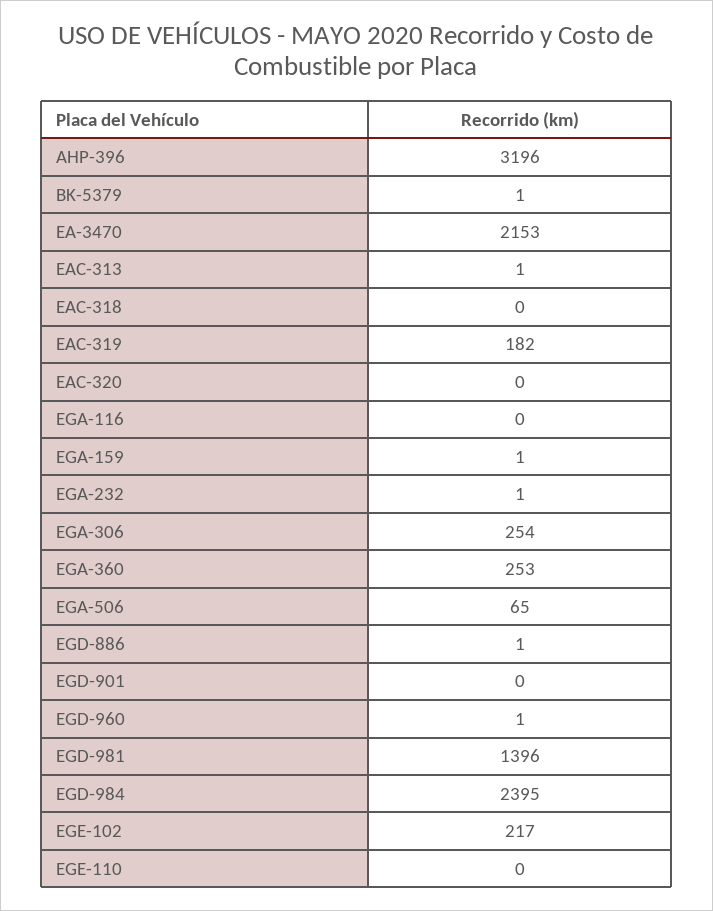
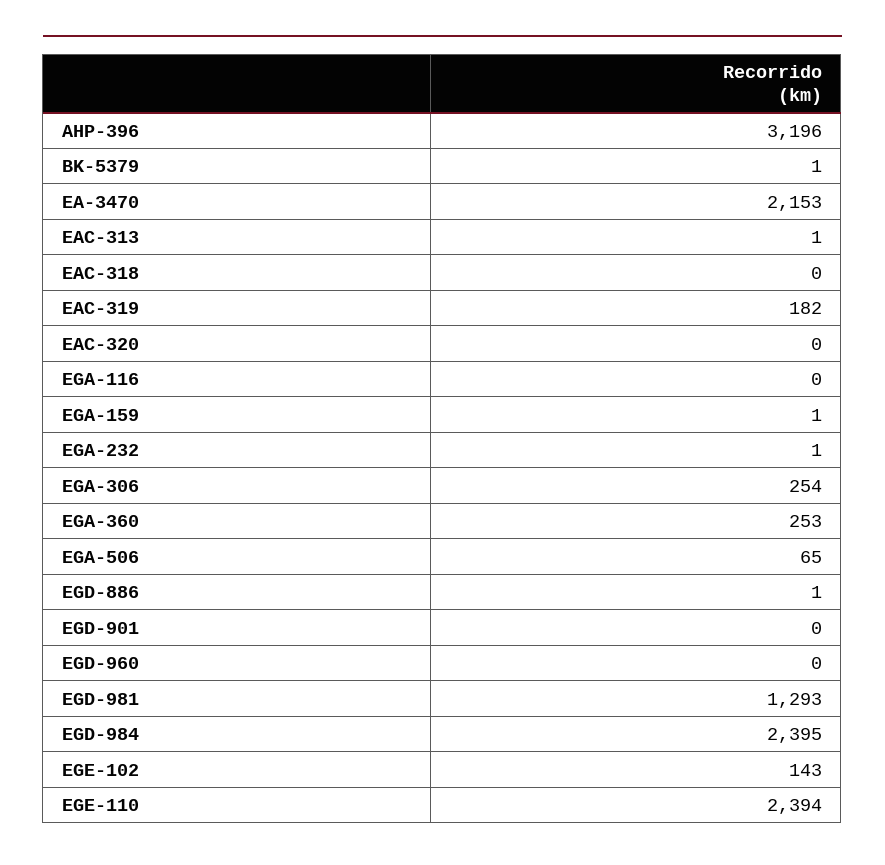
EGD-960: 1 -> 0
EGD-981: 1396 -> 1293
EGE-102: 217 -> 143
EGE-110: 0 -> 2394

